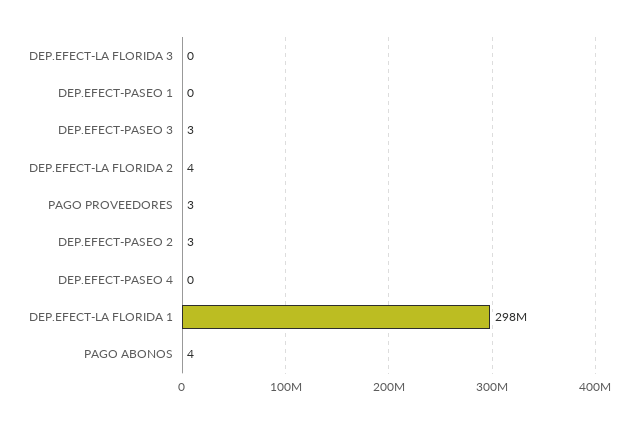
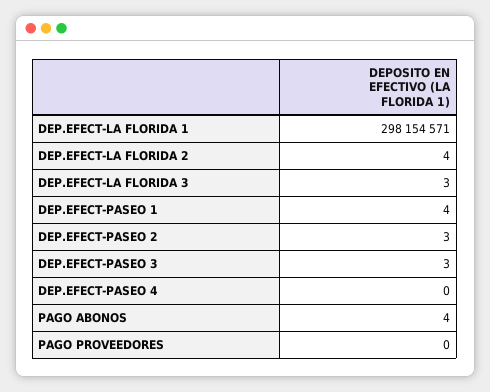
DEP.EFECT-LA FLORIDA 3: 0 -> 3
DEP.EFECT-PASEO 1: 0 -> 4
PAGO PROVEEDORES: 3 -> 0

